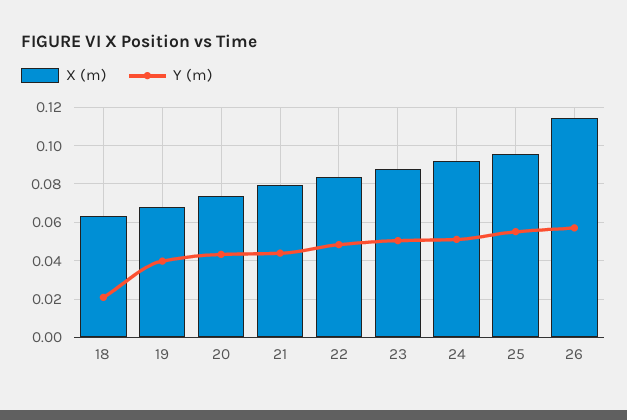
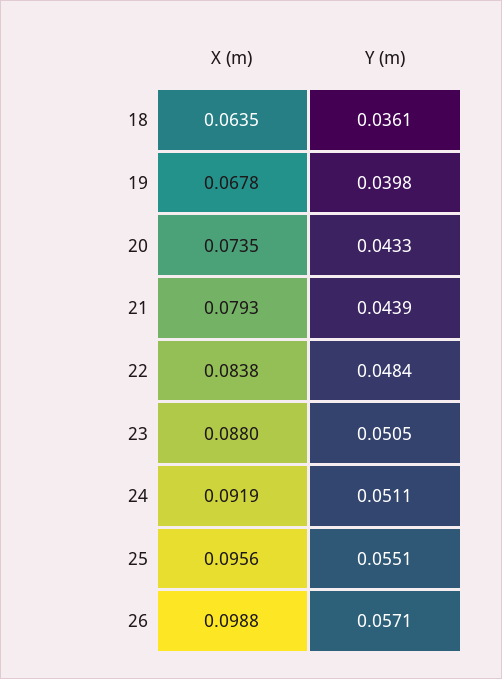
Y (m), 18: 0.02 -> 0.0361
X (m), 26: 0.115 -> 0.0988

